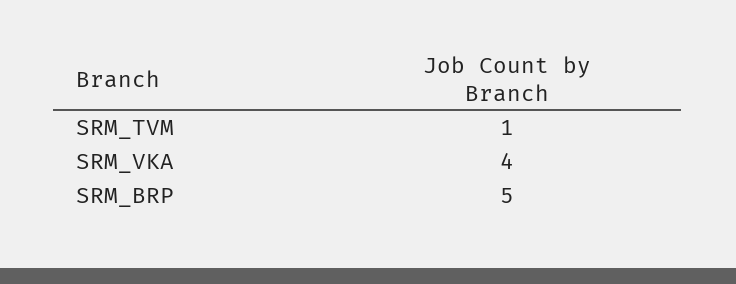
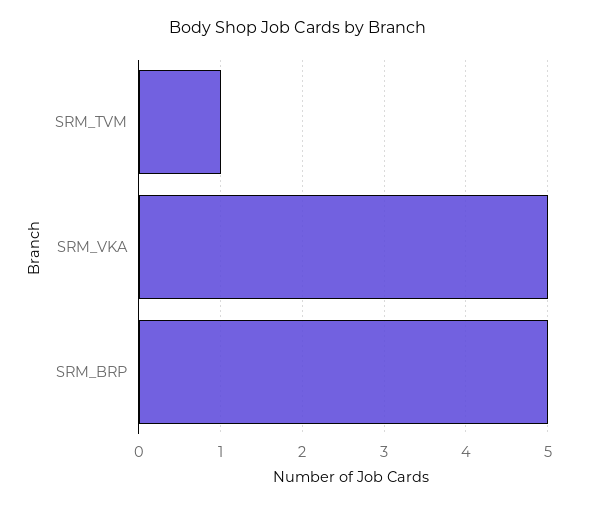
SRM_VKA: 4 -> 5

